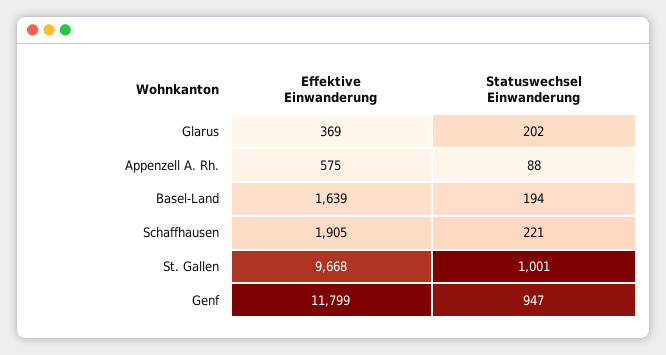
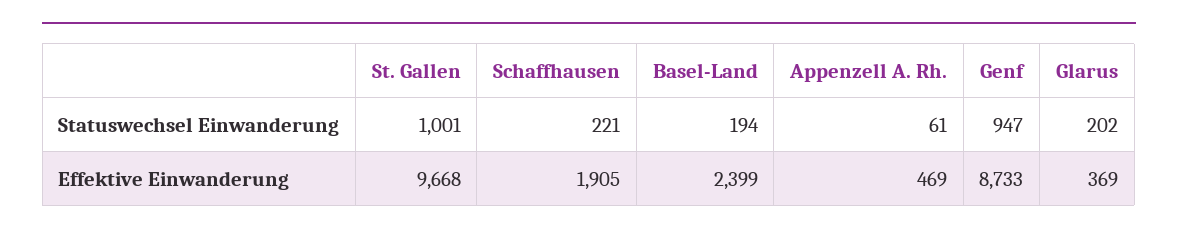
Effektive Einwanderung, Appenzell A. Rh.: 575 -> 469
Statuswechsel Einwanderung, Appenzell A. Rh.: 88 -> 61
Effektive Einwanderung, Basel-Land: 1639 -> 2399
Effektive Einwanderung, Genf: 11799 -> 8733

